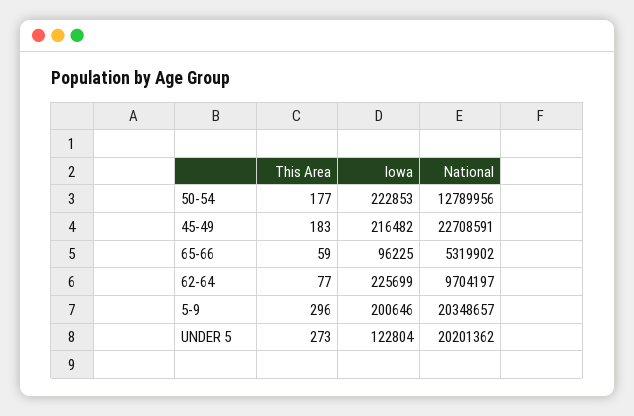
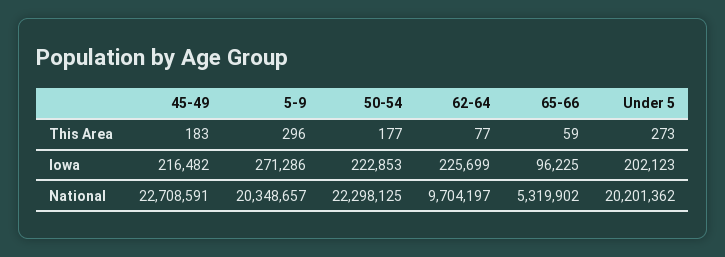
National, 50-54: 12789956 -> 22298125
Iowa, 5-9: 200646 -> 271286
Iowa, UNDER 5: 122804 -> 202123

